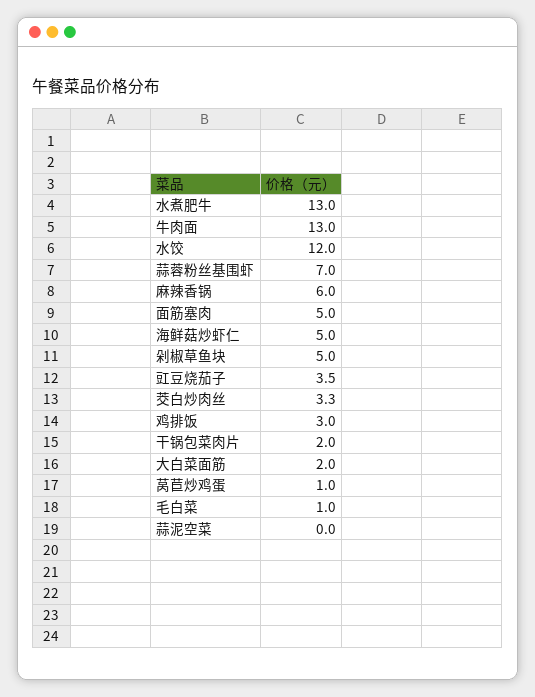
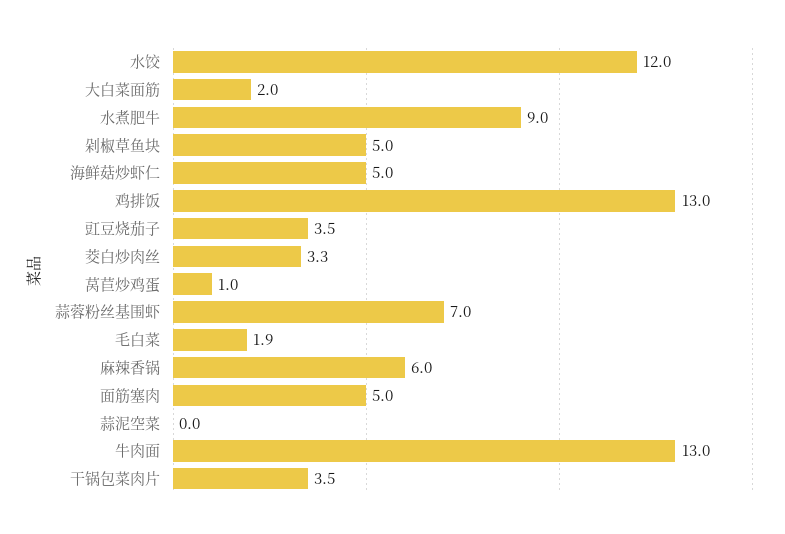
水煮肥牛: 13 -> 9
鸡排饭: 3 -> 13
干锅包菜肉片: 2 -> 3.5
毛白菜: 1 -> 1.9

